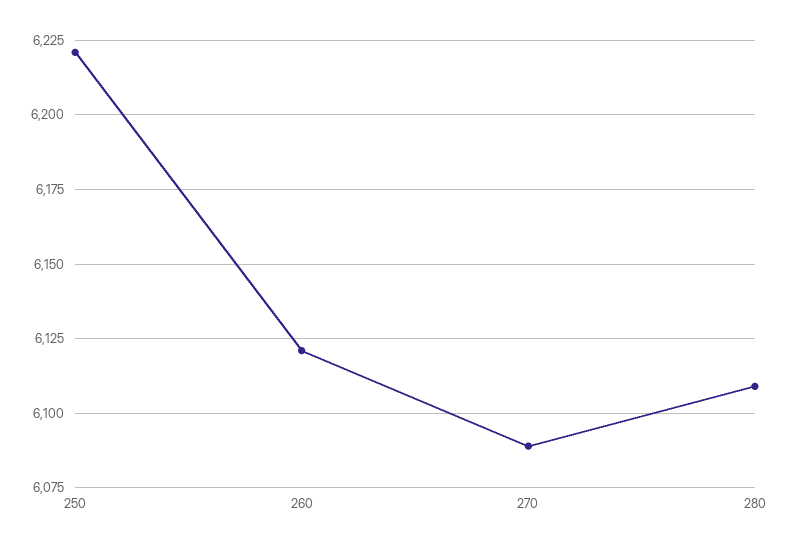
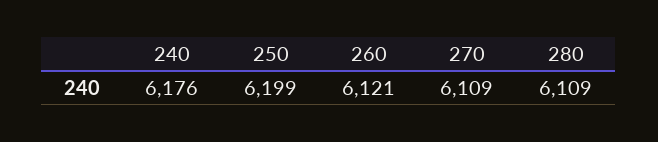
250: 6220 -> 6199
270: 6090 -> 6109
240: none -> 6176

